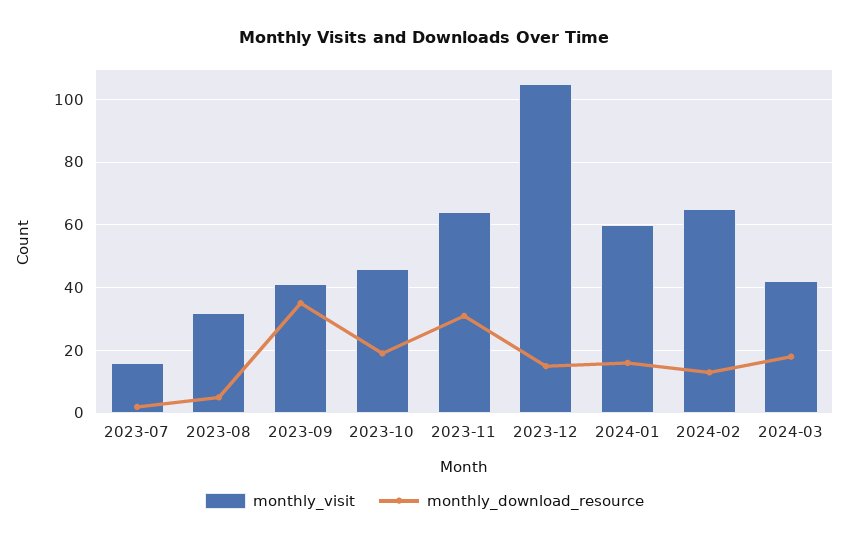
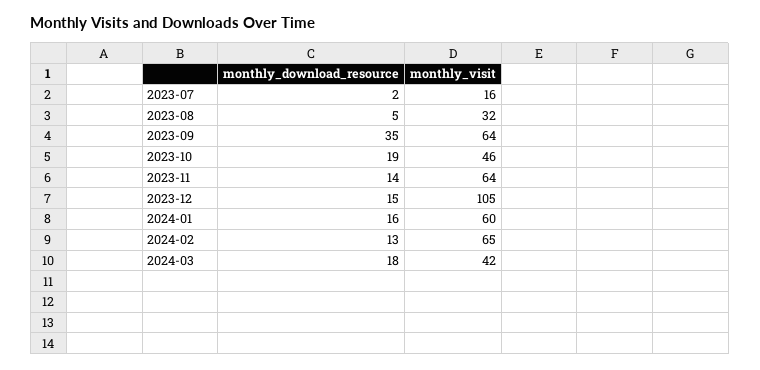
monthly_visit, 2023-09: 40 -> 64
monthly_download_resource, 2023-11: 30 -> 14

